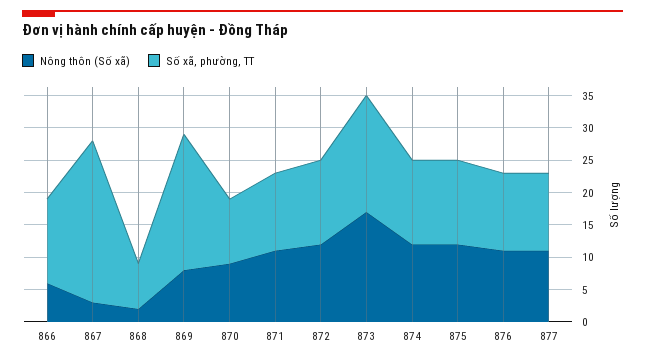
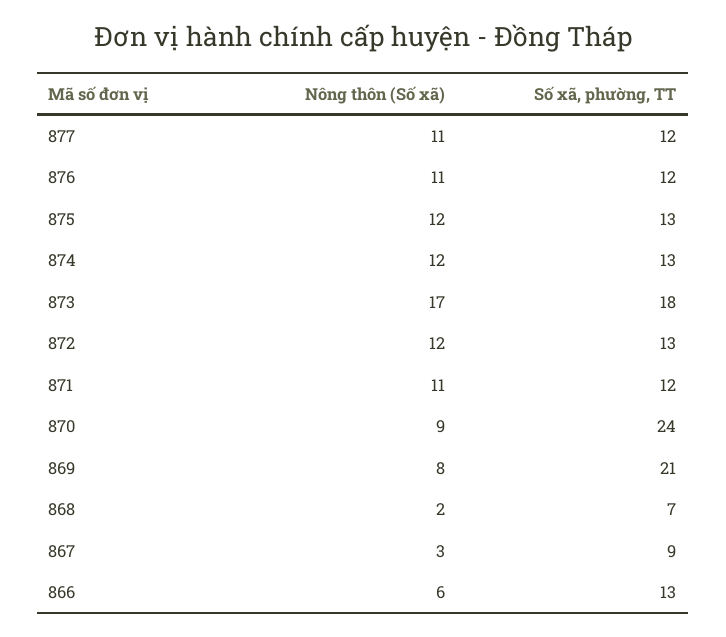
Số xã, phường, TT, 867: 25 -> 9
Số xã, phường, TT, 870: 10 -> 24

